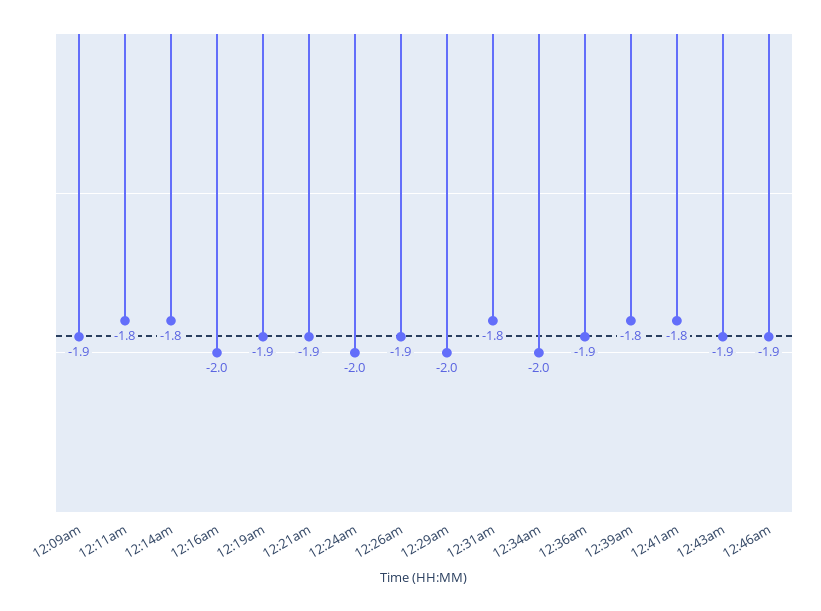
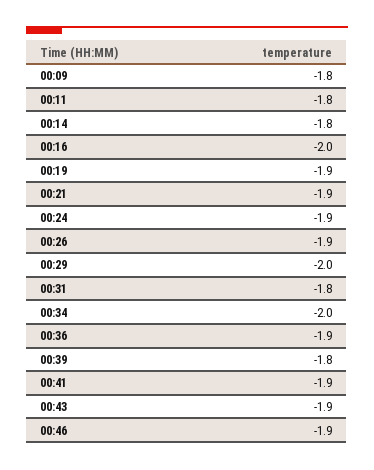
12:09am: -1.9 -> -1.8
12:24am: -2 -> -1.9
12:41am: -1.8 -> -1.9

